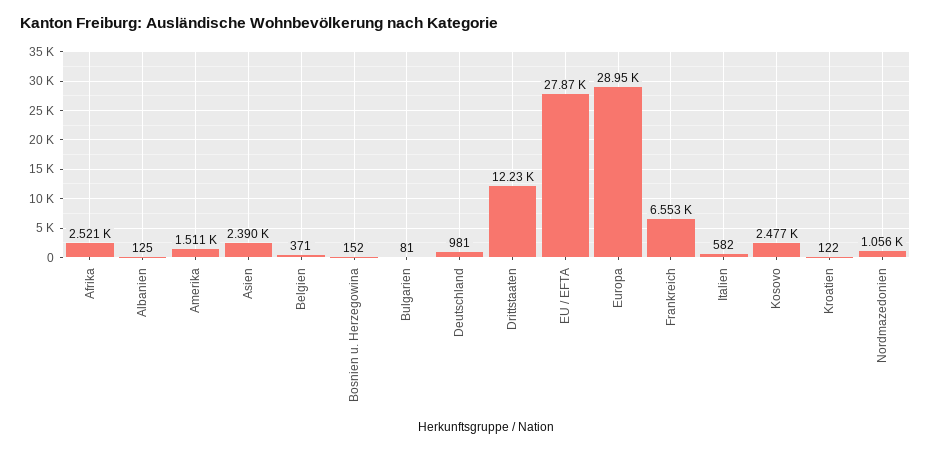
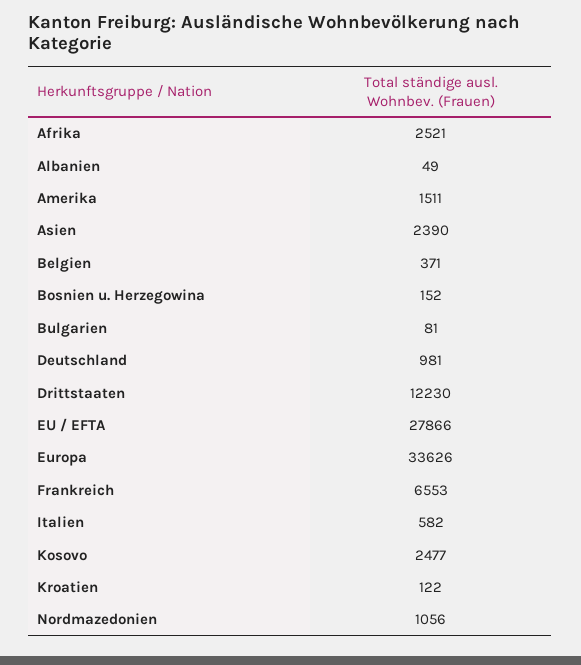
Albanien: 125 -> 49
Europa: 28950 -> 33626

